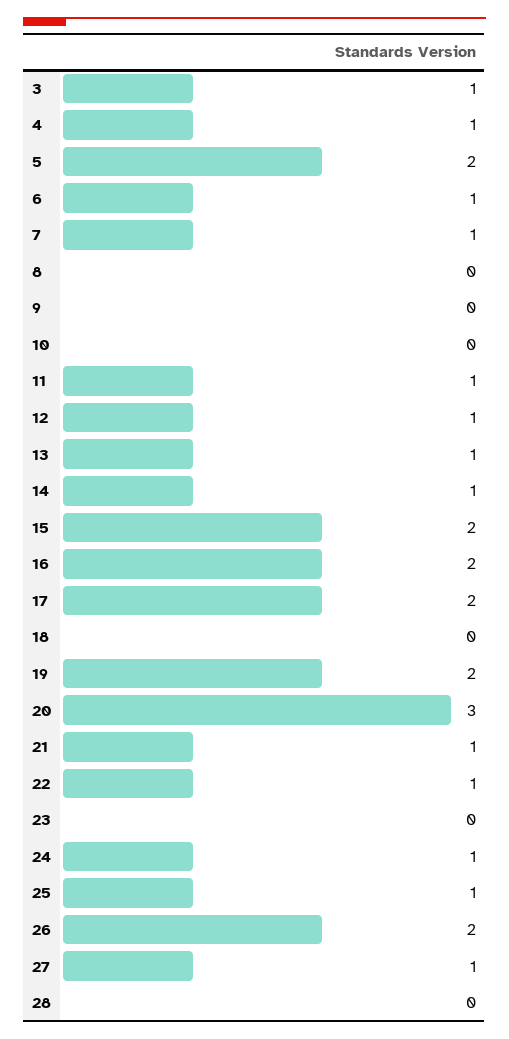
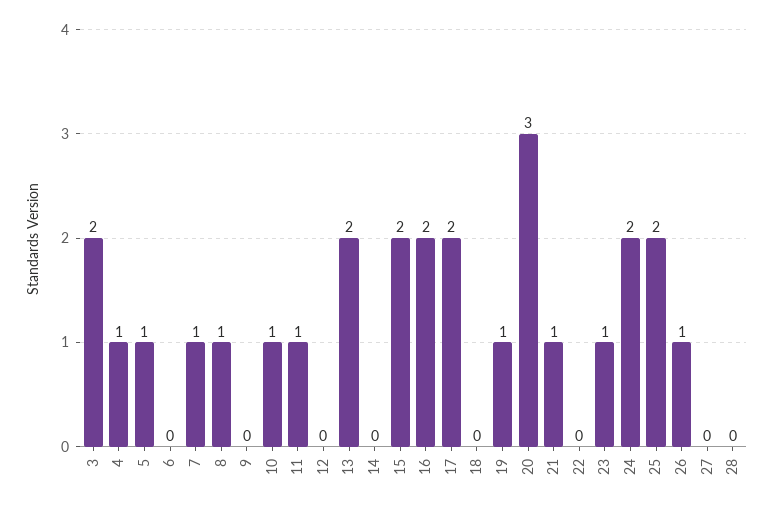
3: 1 -> 2
5: 2 -> 1
6: 1 -> 0
8: 0 -> 1
10: 0 -> 1
12: 1 -> 0
13: 1 -> 2
14: 1 -> 0
19: 2 -> 1
22: 1 -> 0
23: 0 -> 1
24: 1 -> 2
25: 1 -> 2
26: 2 -> 1
27: 1 -> 0

